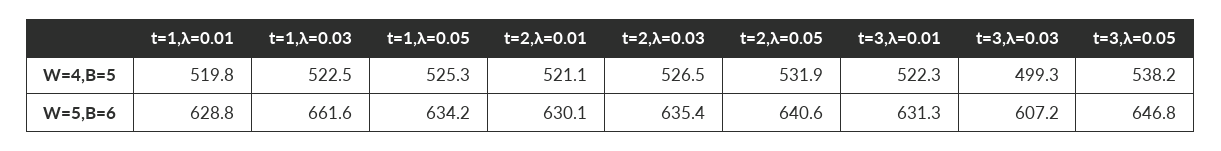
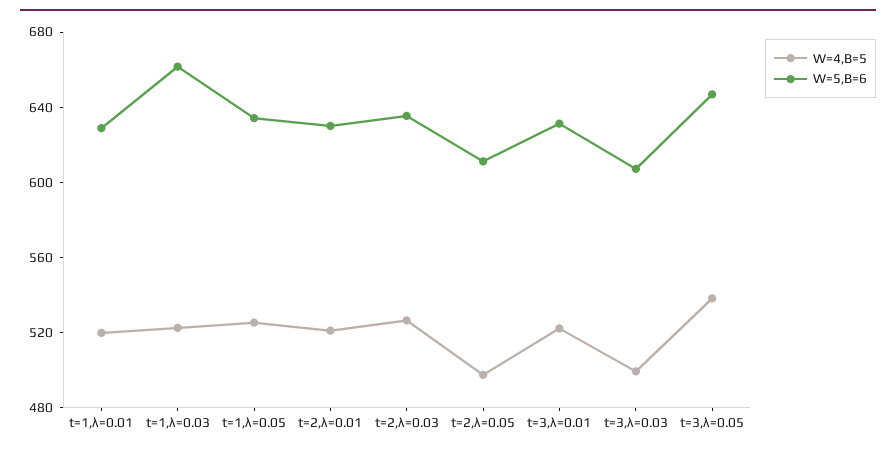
W=4,B=5, t=2,λ=0.05: 531.9 -> 500
W=5,B=6, t=2,λ=0.05: 640.6 -> 610

